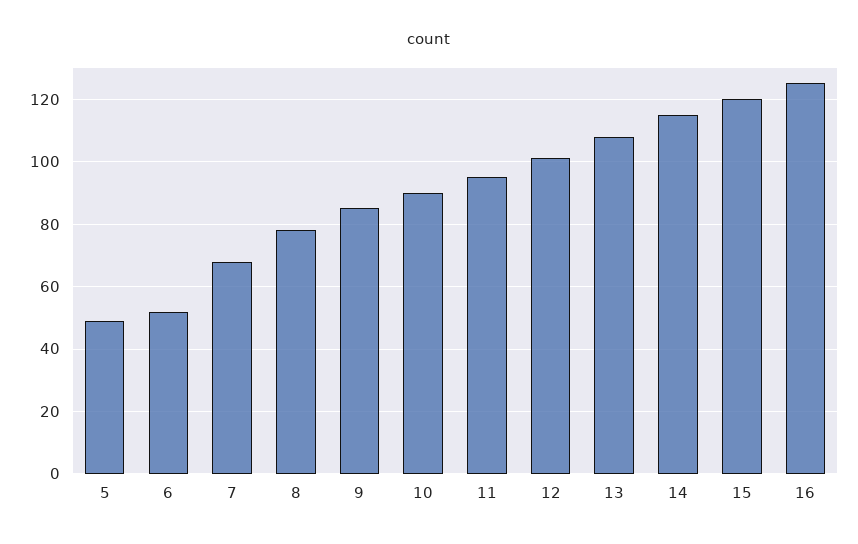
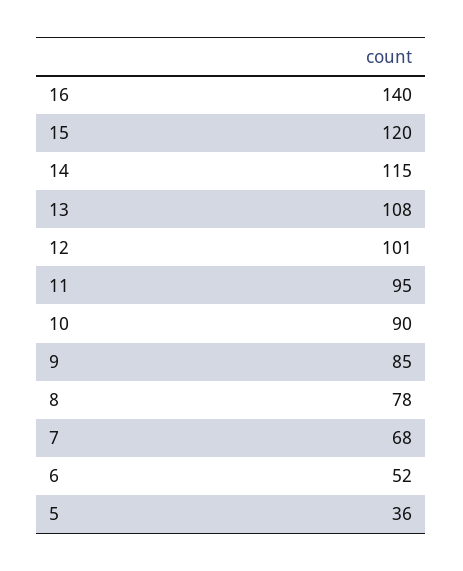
5: 50 -> 36
16: 125 -> 140

